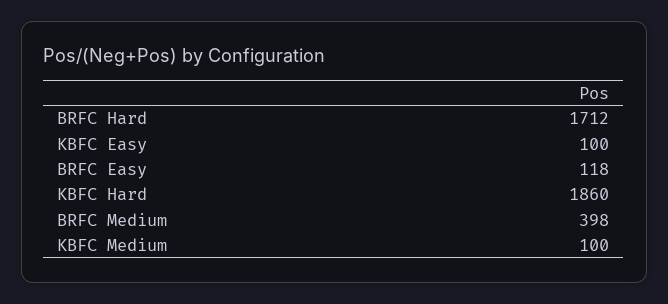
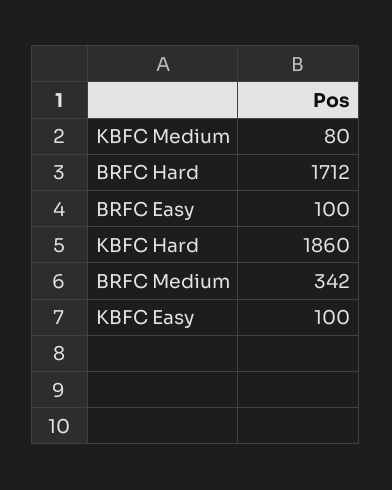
BRFC Easy: 118 -> 100
BRFC Medium: 398 -> 342
KBFC Medium: 100 -> 80

